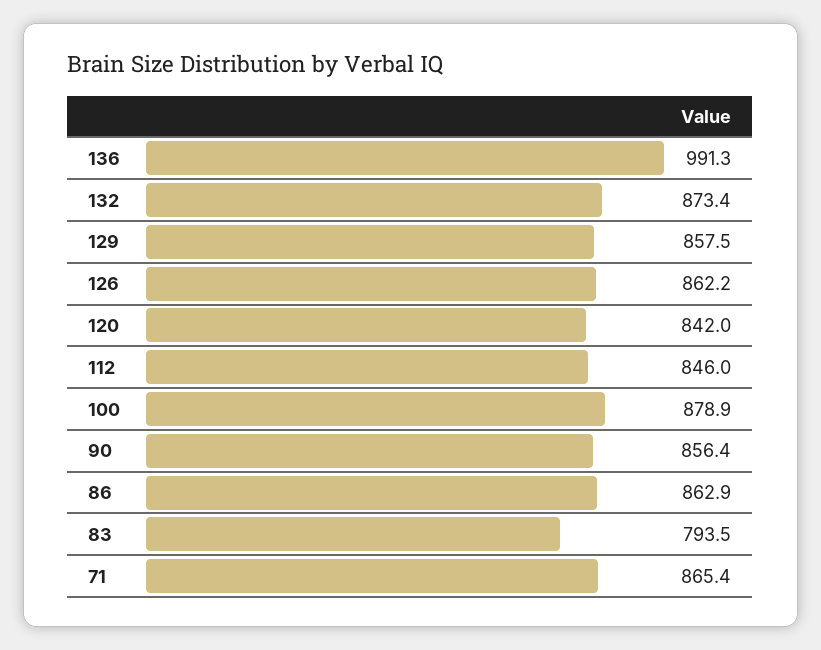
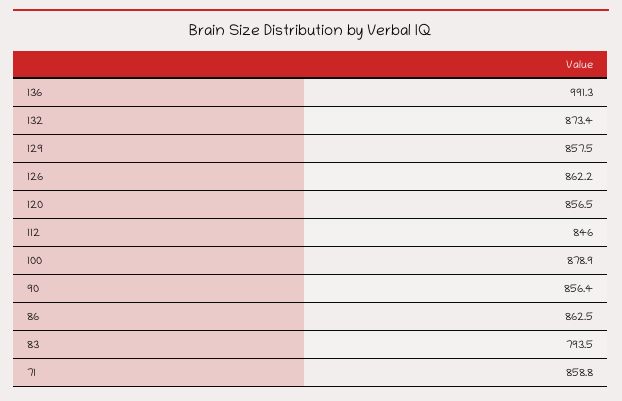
120: 842 -> 856.5
86: 862.9 -> 862.5
71: 865.4 -> 858.8

